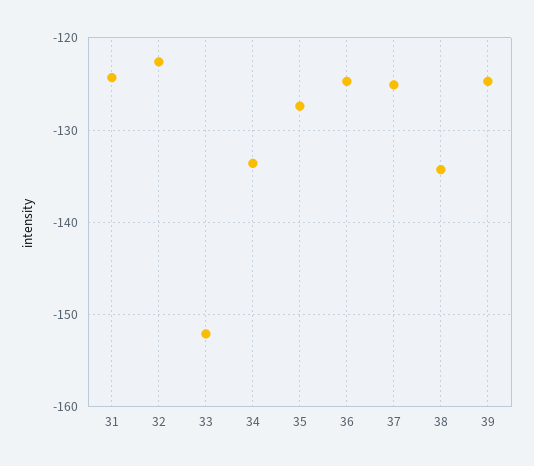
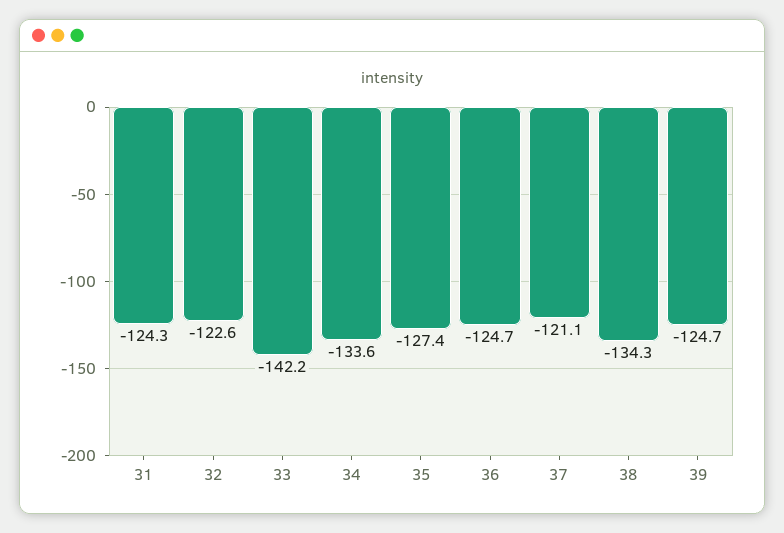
33: -152 -> -142.2
37: -125 -> -121.1

